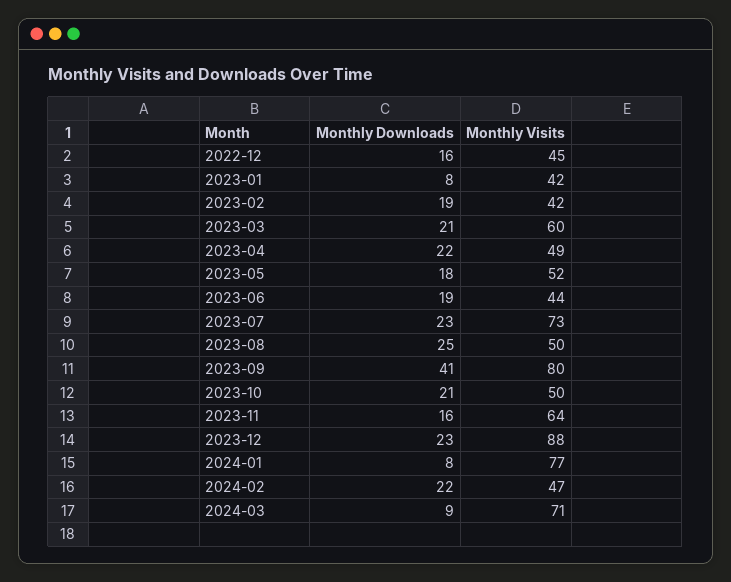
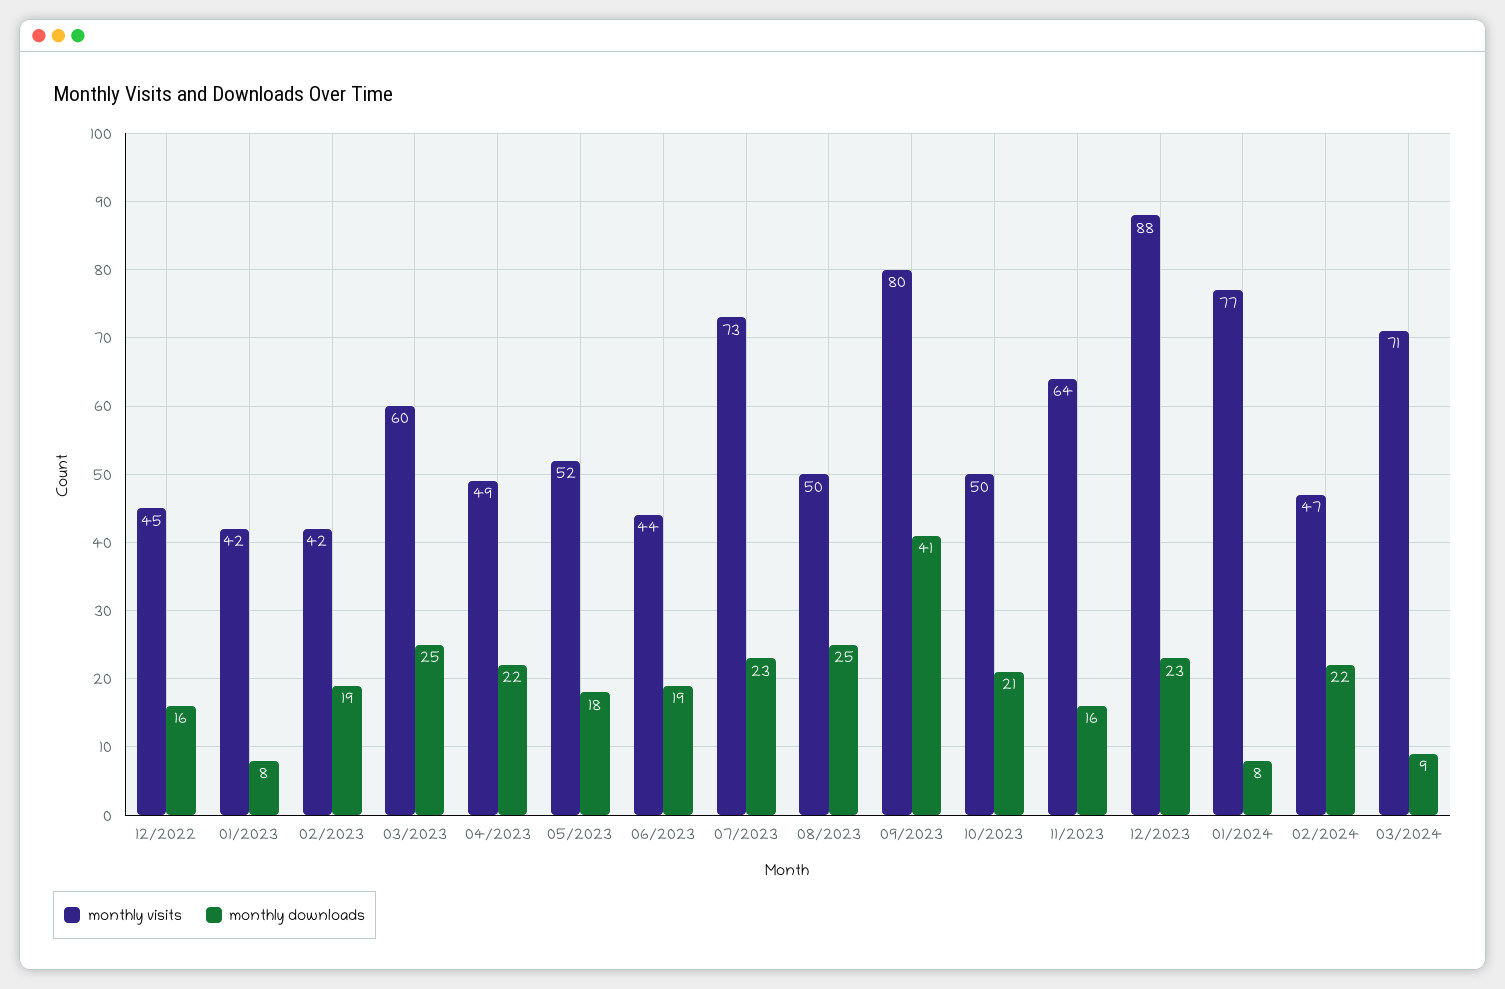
Monthly Downloads, 2023-03: 21 -> 25

